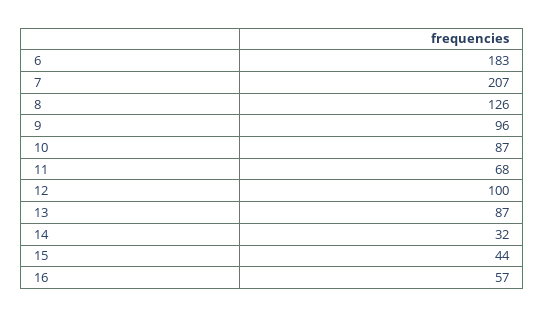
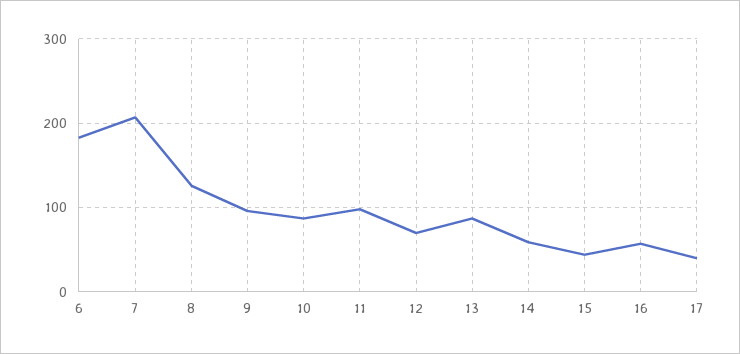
11: 68 -> 100
12: 100 -> 70
14: 32 -> 60
17: none -> 40

